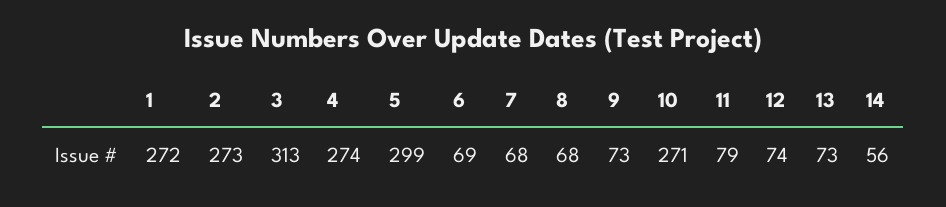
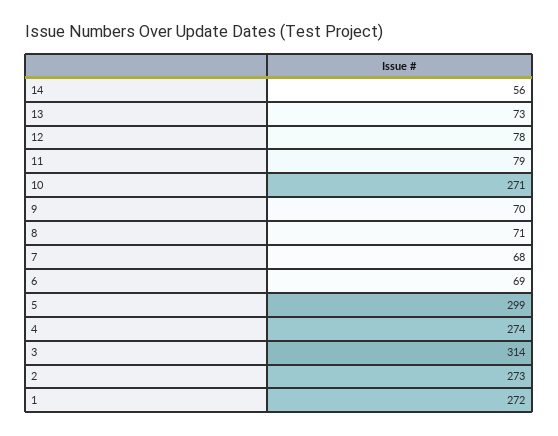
3: 313 -> 314
8: 68 -> 71
9: 73 -> 70
12: 74 -> 78

